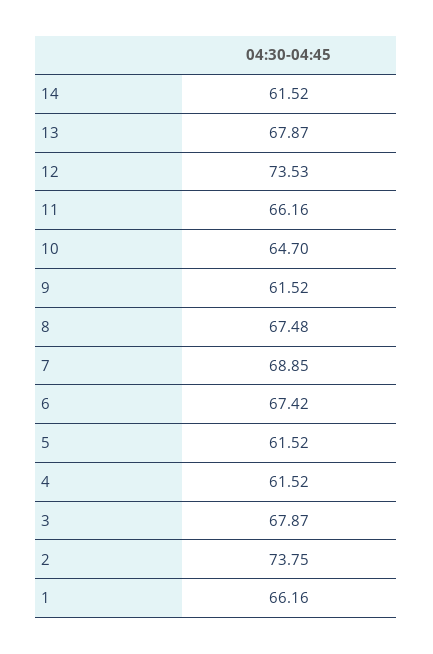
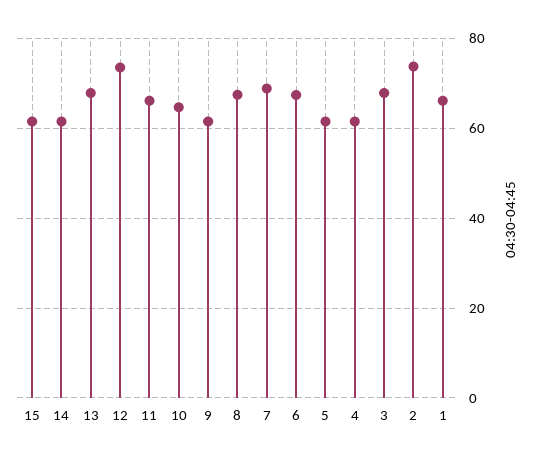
15: none -> 62

